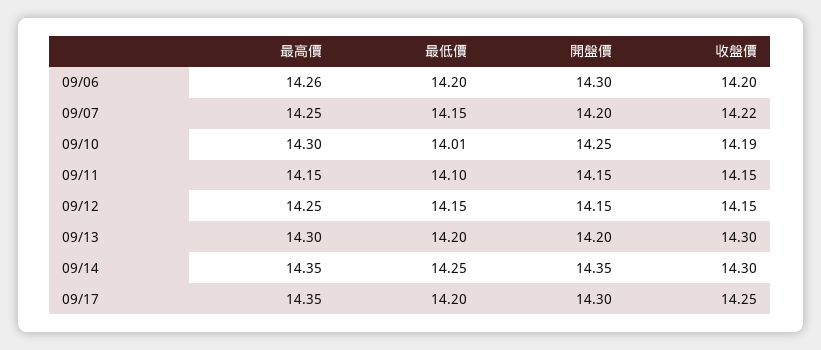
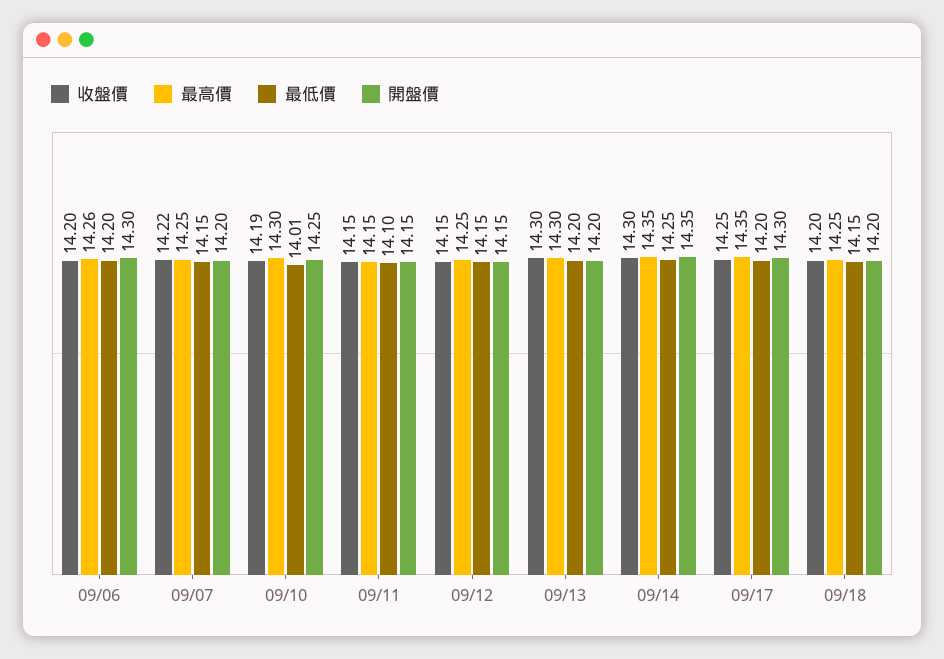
收盤價, 09/18: none -> 14.2
最高價, 09/18: none -> 14.25
最低價, 09/18: none -> 14.15
開盤價, 09/18: none -> 14.2

